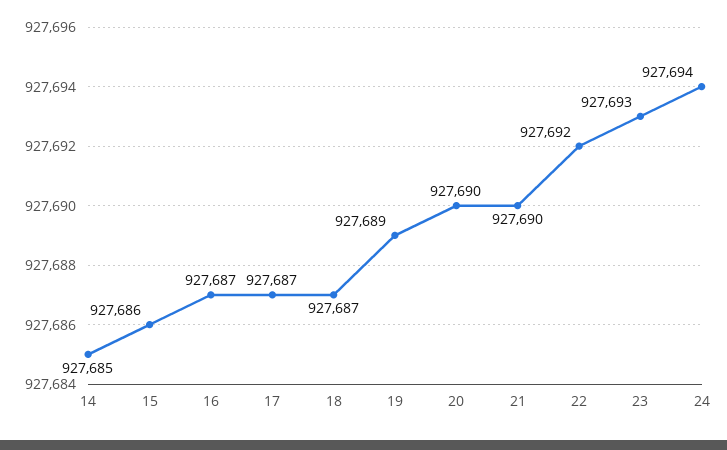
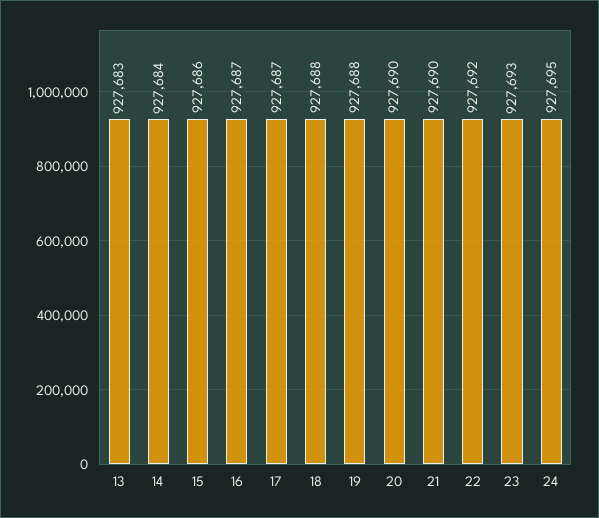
14: 927685 -> 927684
18: 927687 -> 927688
19: 927689 -> 927688
24: 927694 -> 927695
13: none -> 927683

